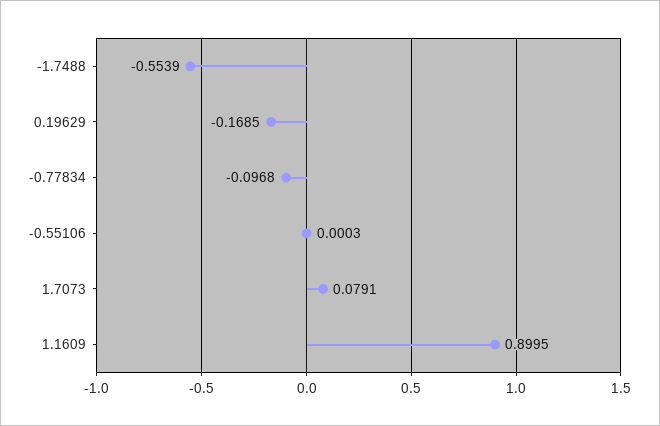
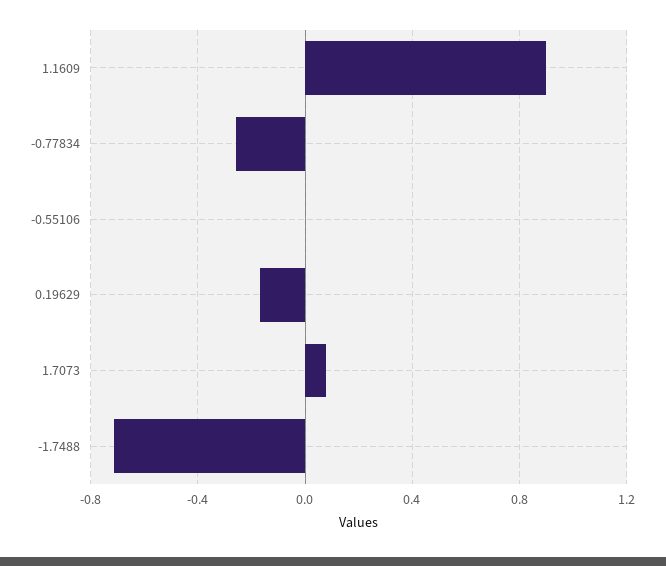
-1.7488: -0.5539 -> -0.7
-0.77834: -0.0968 -> -0.25

